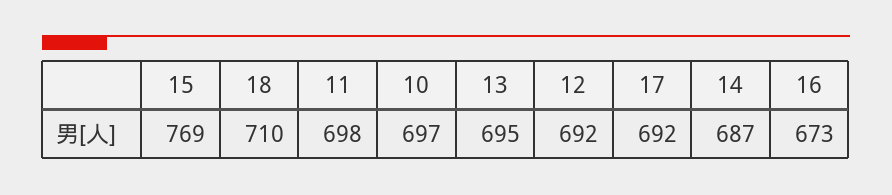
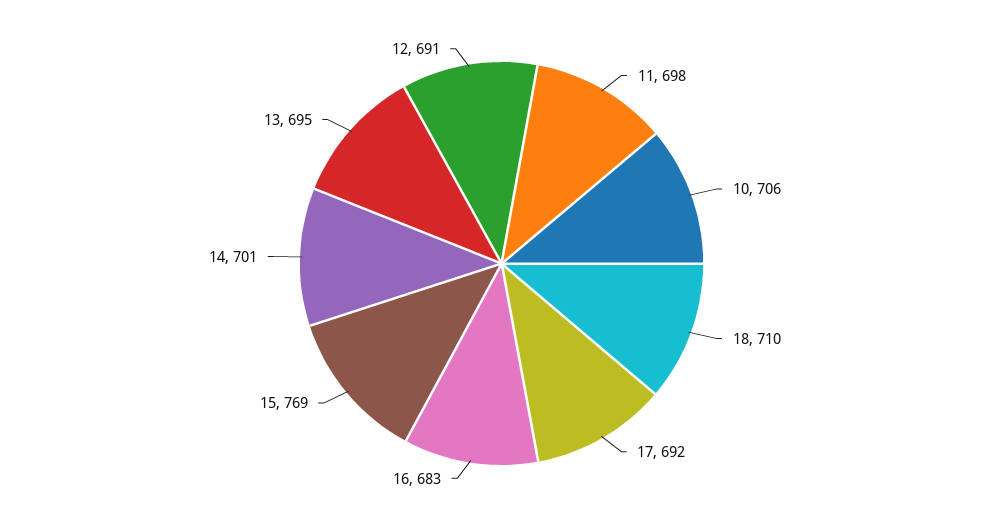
10: 697 -> 706
12: 692 -> 691
14: 687 -> 701
16: 673 -> 683

